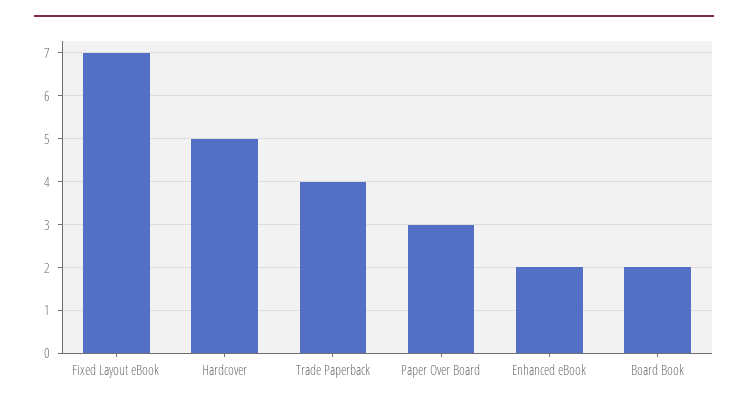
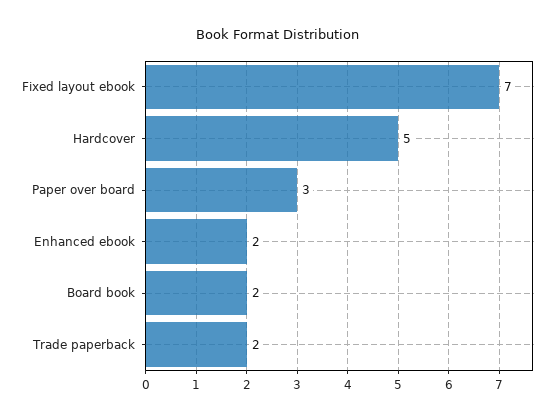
Trade Paperback: 4 -> 2

